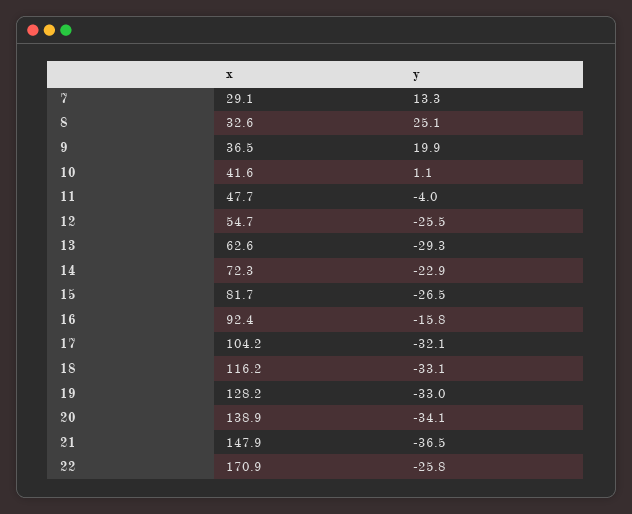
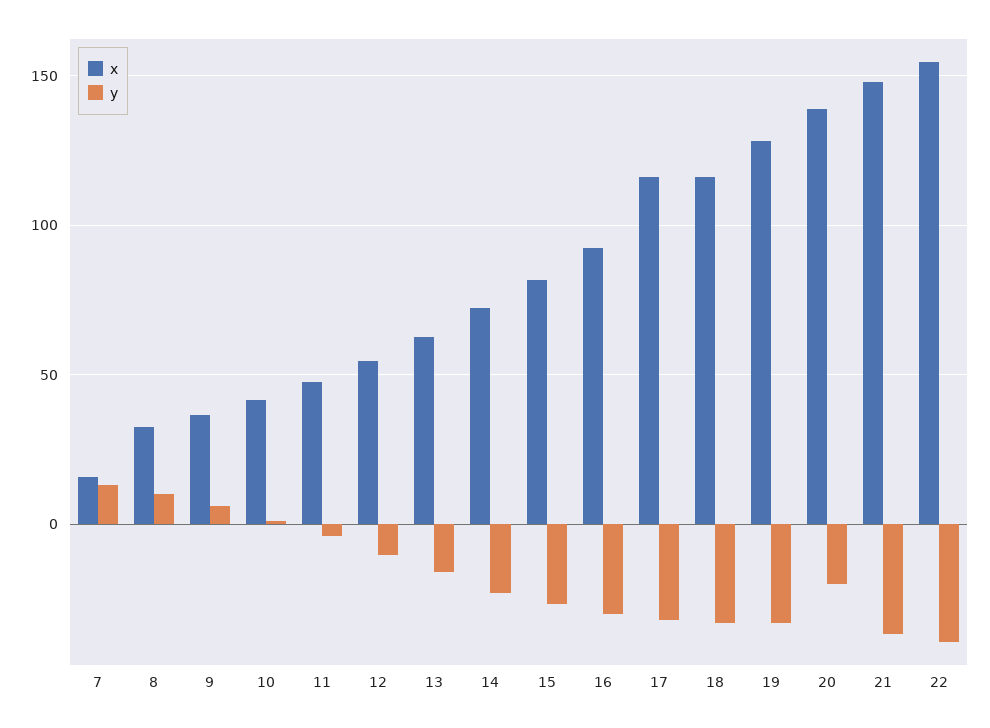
x, 7: 29.1 -> 15
y, 8: 25.1 -> 10
y, 9: 19.9 -> 5
y, 12: -25.5 -> -10
y, 13: -29.3 -> -15
y, 16: -15.8 -> -30
x, 17: 104.2 -> 115
y, 20: -34.1 -> -20
x, 22: 170.9 -> 155
y, 22: -25.8 -> -40

